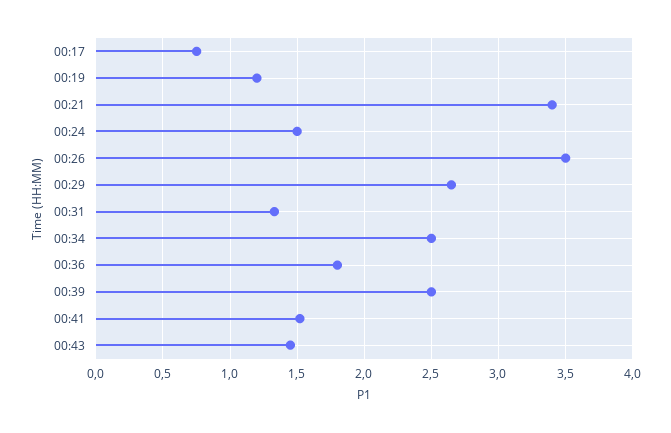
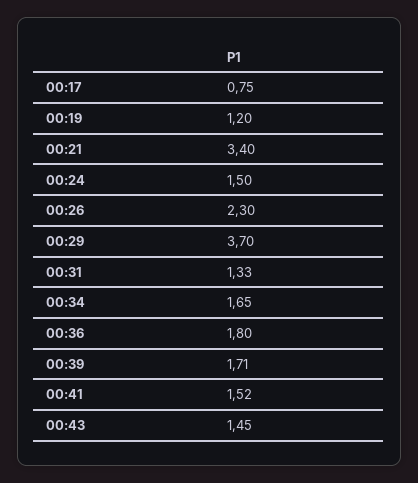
00:26: 3.5 -> 2.3
00:29: 2.65 -> 3.7
00:34: 2.5 -> 1.65
00:39: 2.5 -> 1.71

